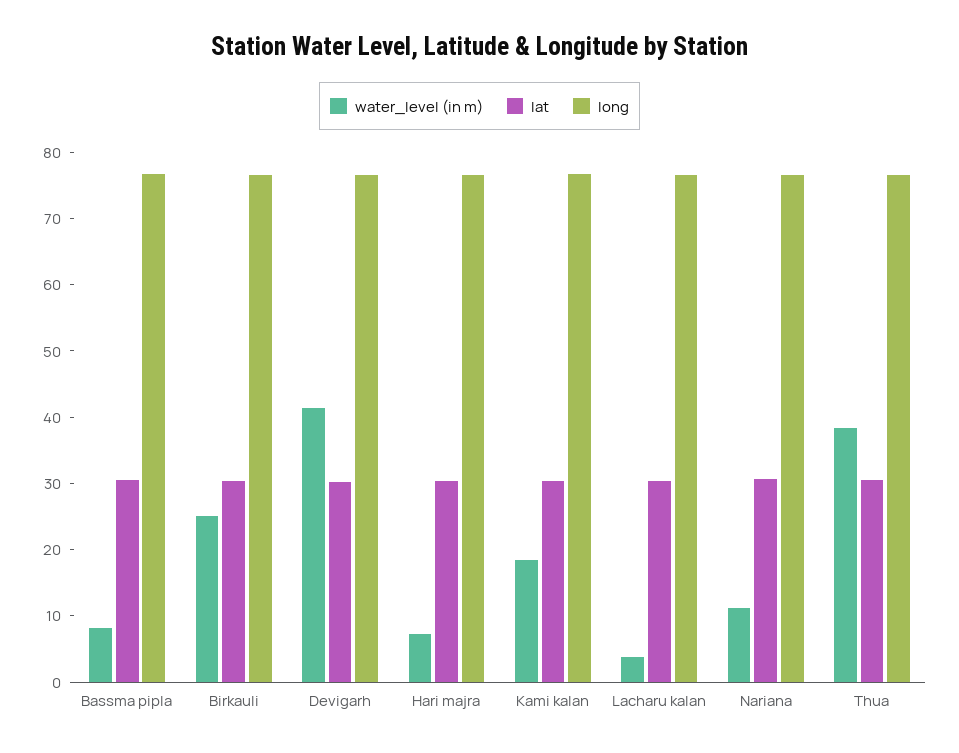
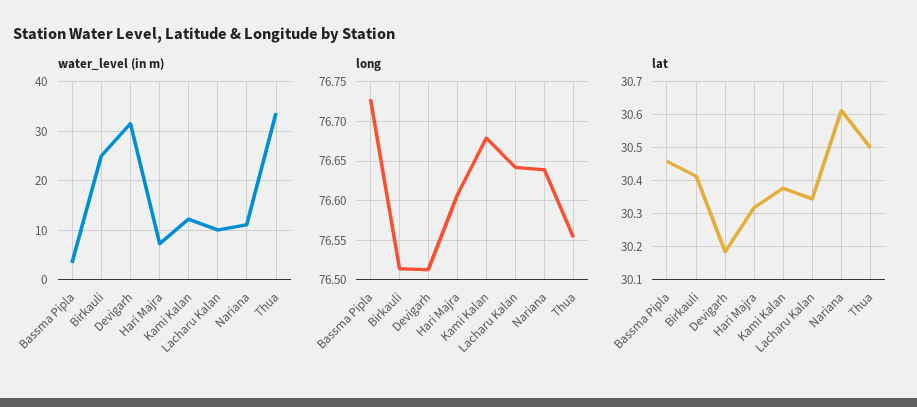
water_level (in m), Bassma pipla: 8 -> 4
water_level (in m), Devigarh: 42 -> 32
water_level (in m), Kami kalan: 18 -> 12
water_level (in m), Lacharu kalan: 4 -> 10
water_level (in m), Thua: 38 -> 34

